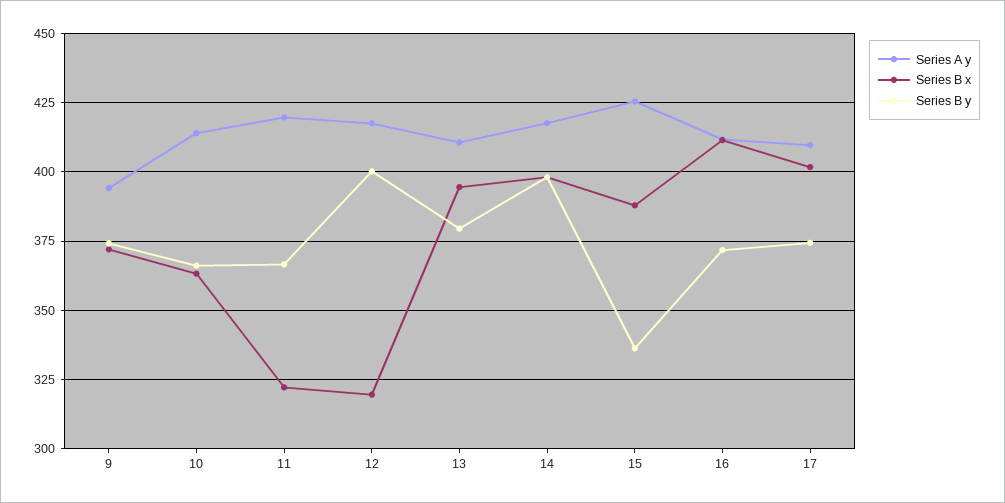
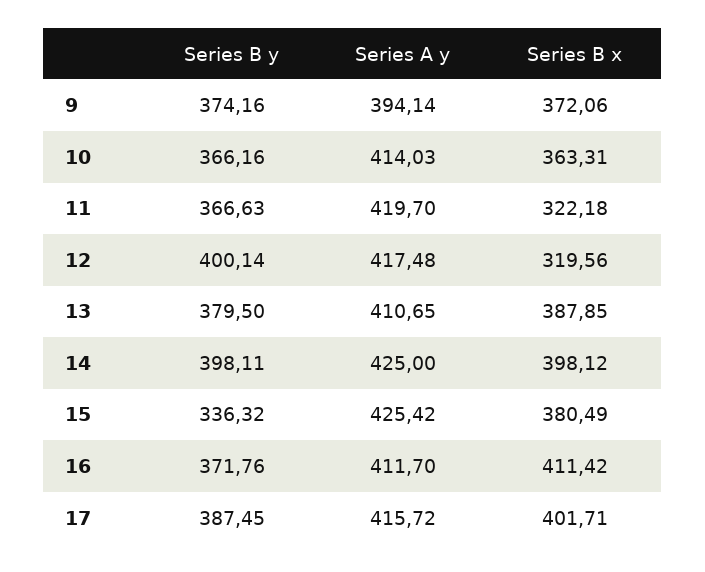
Series B x, 13: 395 -> 387.85
Series A y, 14: 417.5 -> 425
Series B x, 15: 387.5 -> 380.49
Series A y, 17: 410 -> 415.72
Series B y, 17: 375 -> 387.45

